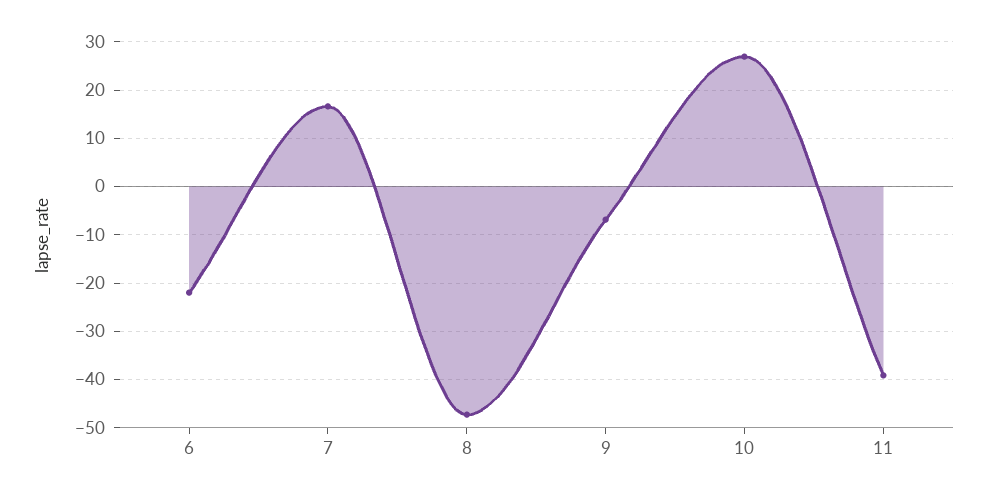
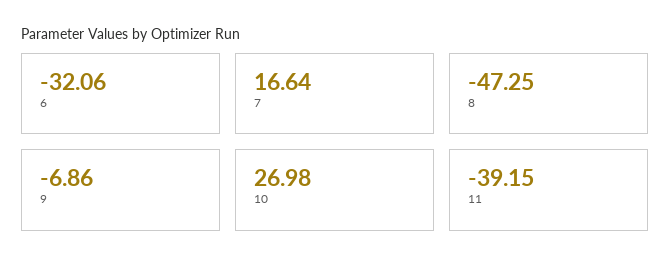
6: -22 -> -32.06

